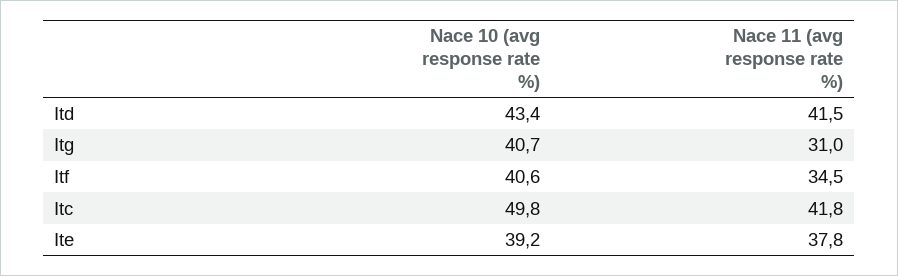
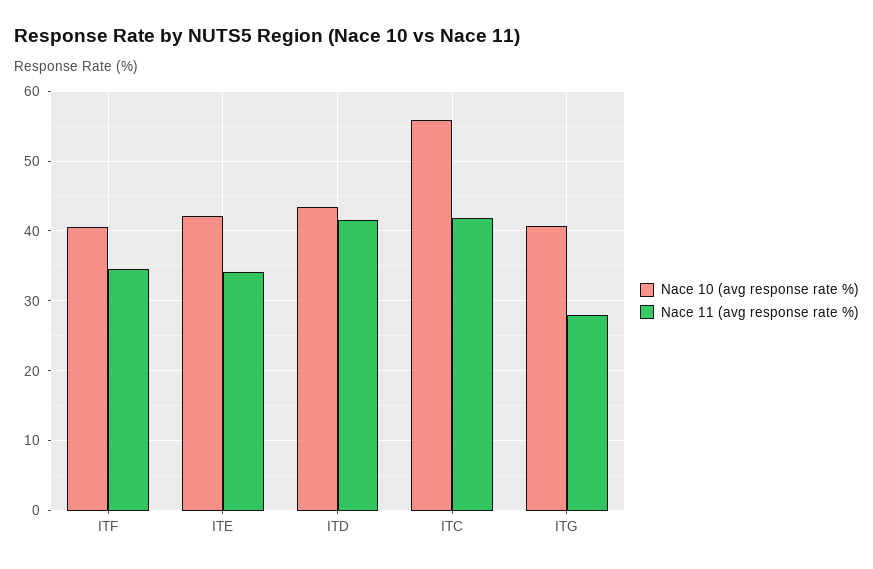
Nace 11 (avg response rate %), Itg: 31 -> 28
Nace 10 (avg response rate %), Itc: 49.8 -> 56
Nace 10 (avg response rate %), Ite: 39.2 -> 42
Nace 11 (avg response rate %), Ite: 37.8 -> 34

